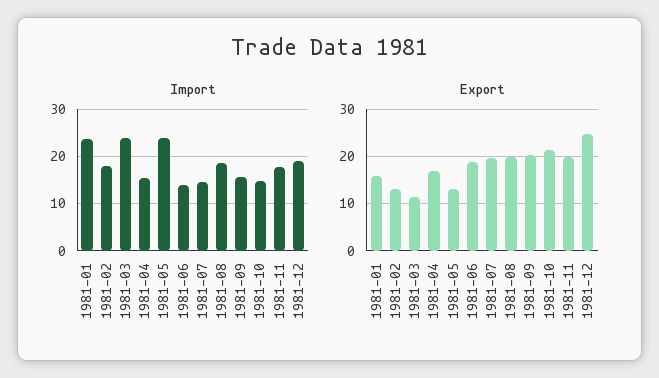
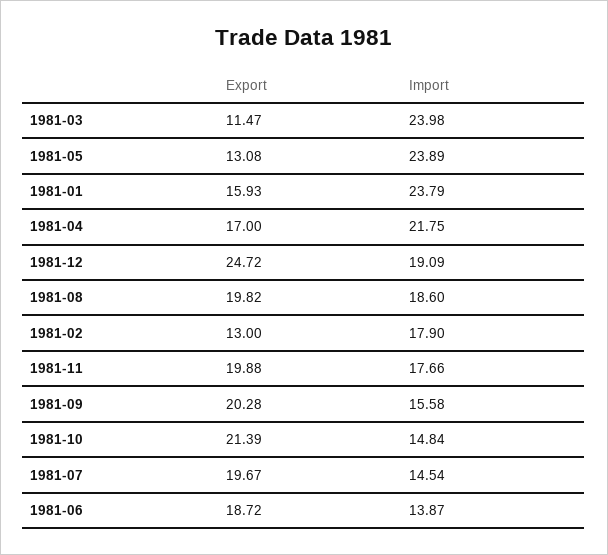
Import, 1981-04: 16 -> 21.75

